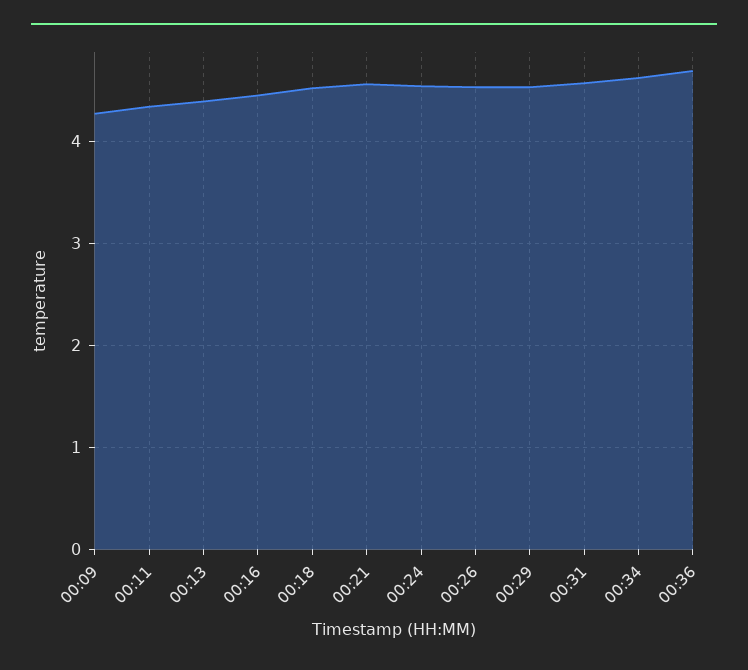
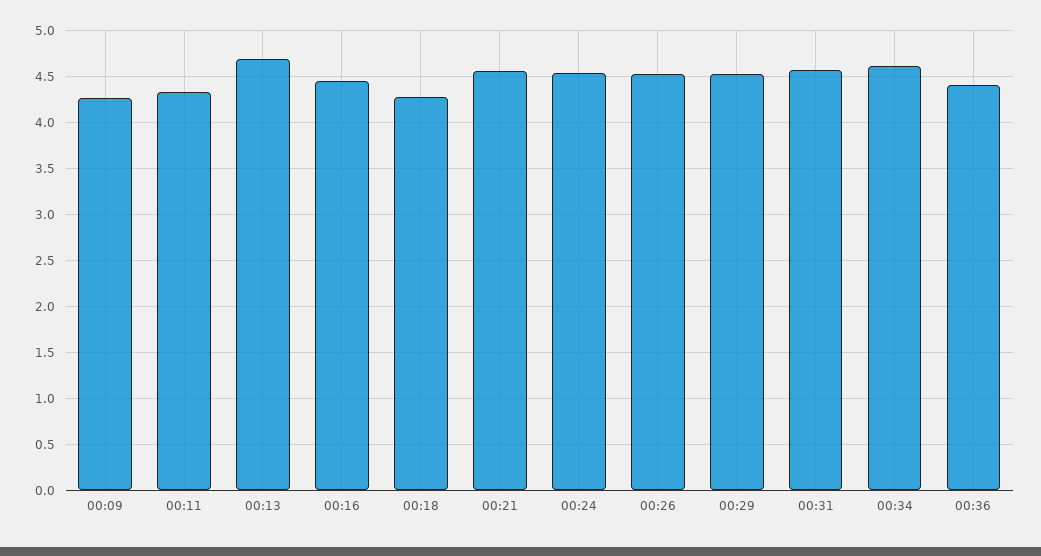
00:13: 4.4 -> 4.7
00:18: 4.5 -> 4.3
00:36: 4.7 -> 4.4

